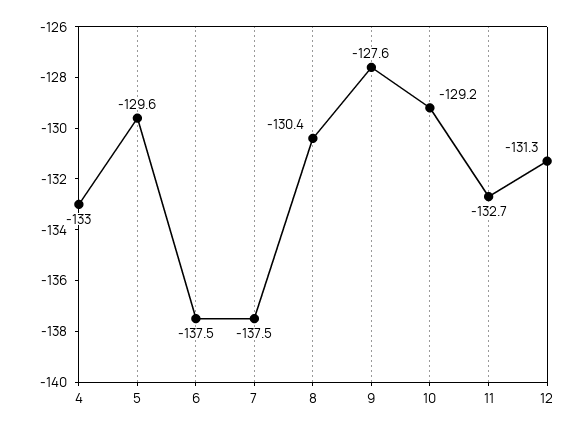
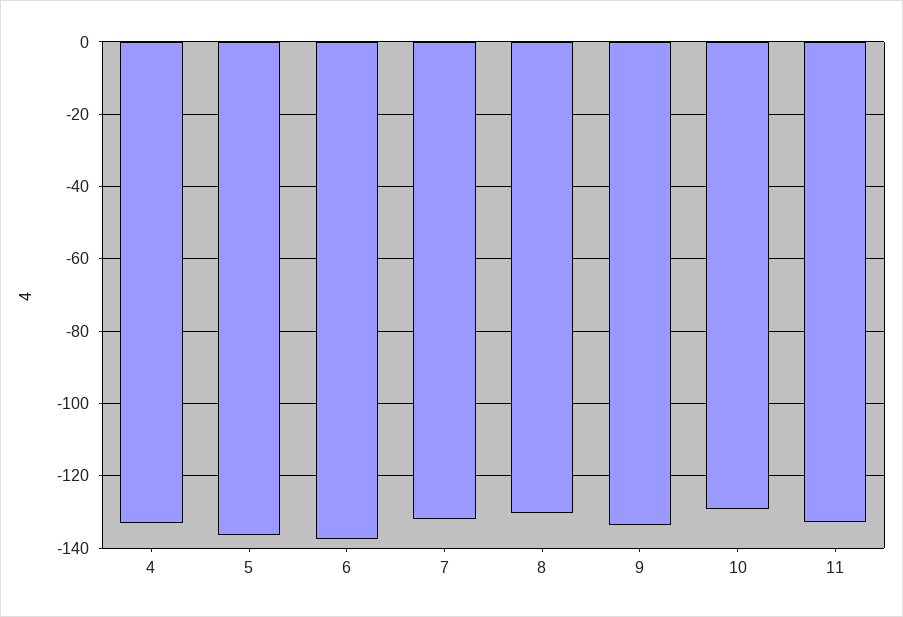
5: -129.6 -> -136
7: -137.5 -> -132
9: -127.6 -> -134
12: -131.3 -> none

